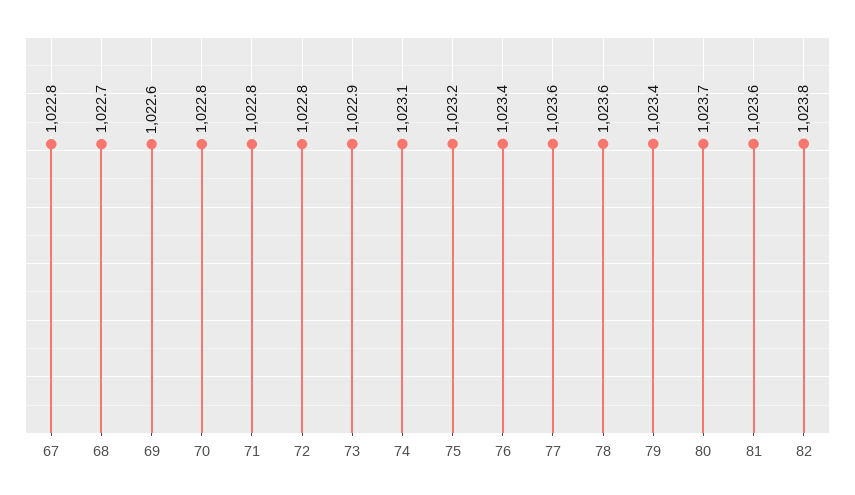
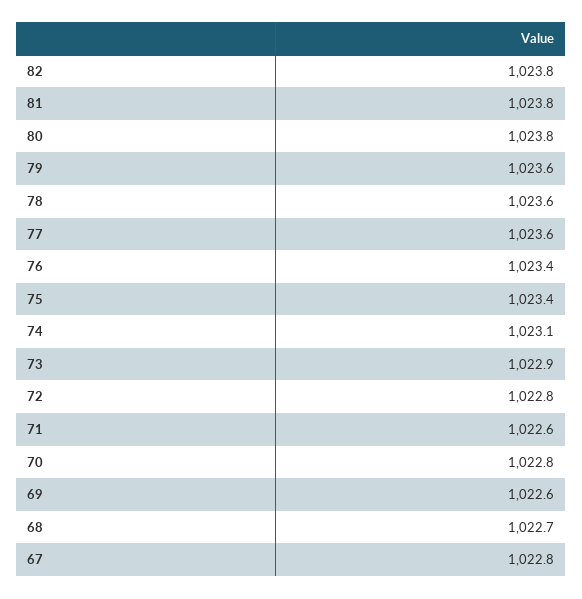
71: 1022.8 -> 1022.6
75: 1023.2 -> 1023.4
79: 1023.4 -> 1023.6
80: 1023.7 -> 1023.8
81: 1023.6 -> 1023.8

